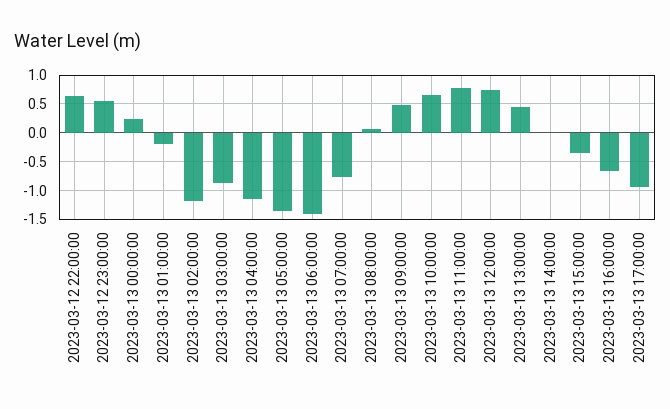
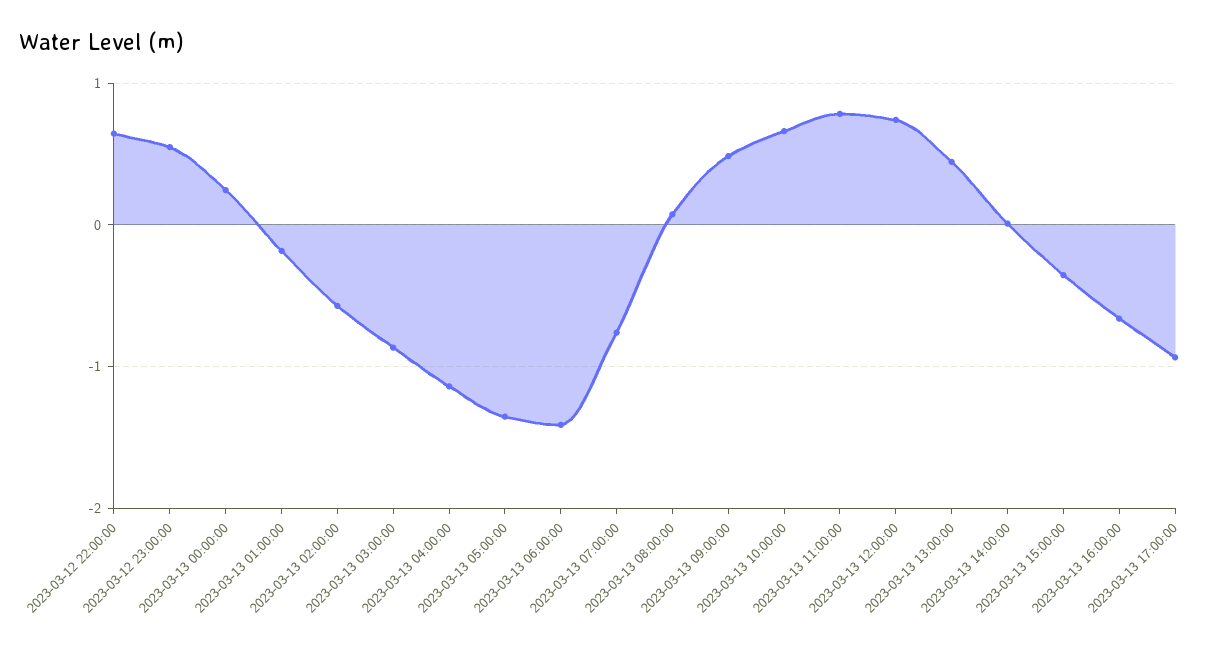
2023-03-13 02:00:00: -1.25 -> -0.6

